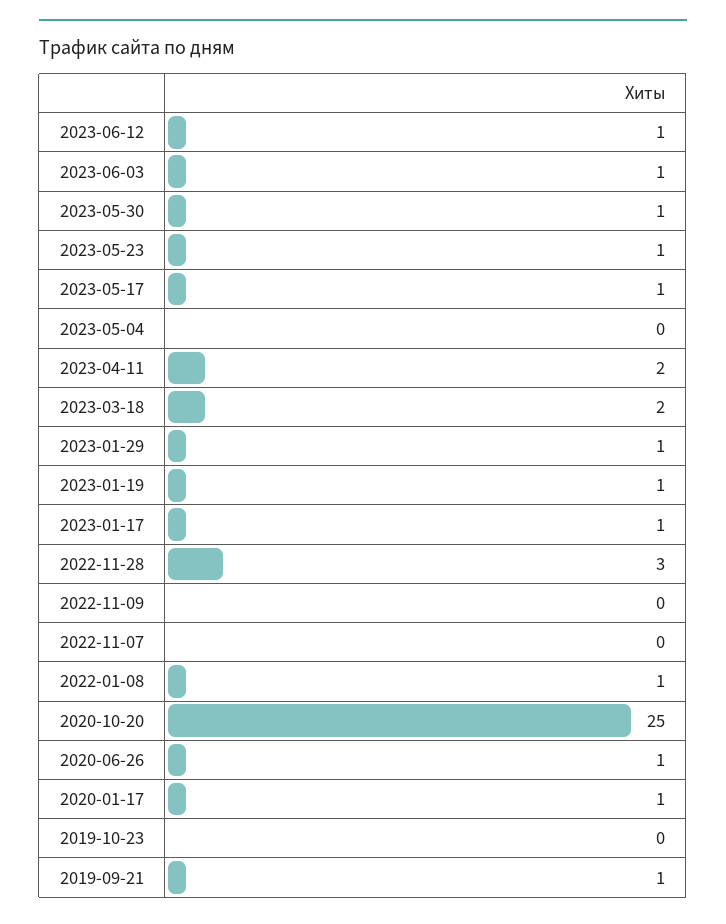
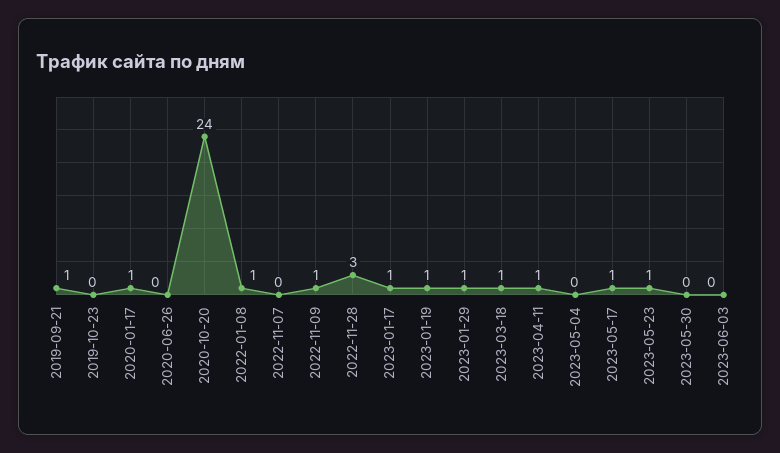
2023-06-12: 1 -> none
2023-06-03: 1 -> 0
2023-05-30: 1 -> 0
2023-04-11: 2 -> 1
2023-03-18: 2 -> 1
2022-11-09: 0 -> 1
2020-10-20: 25 -> 24
2020-06-26: 1 -> 0

